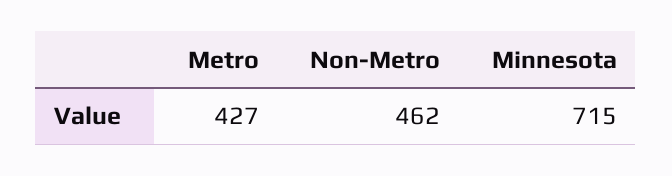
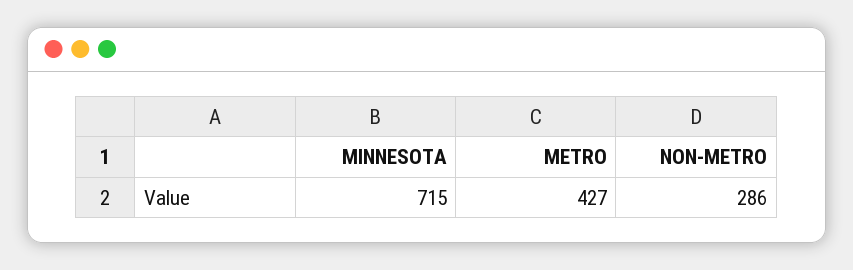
Non-Metro: 462 -> 286

